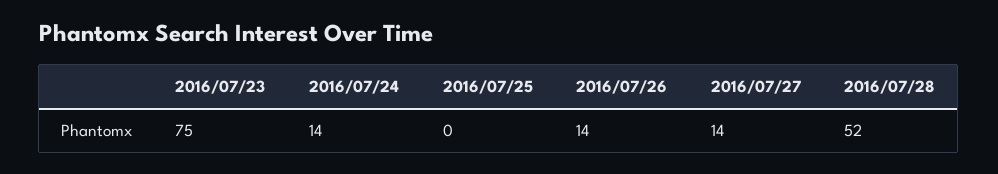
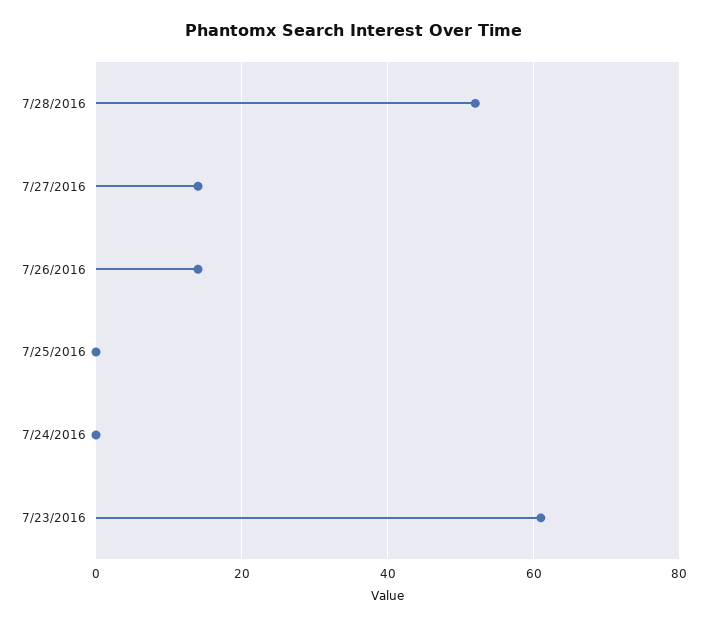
2016/07/23: 75 -> 60
2016/07/24: 14 -> 0

